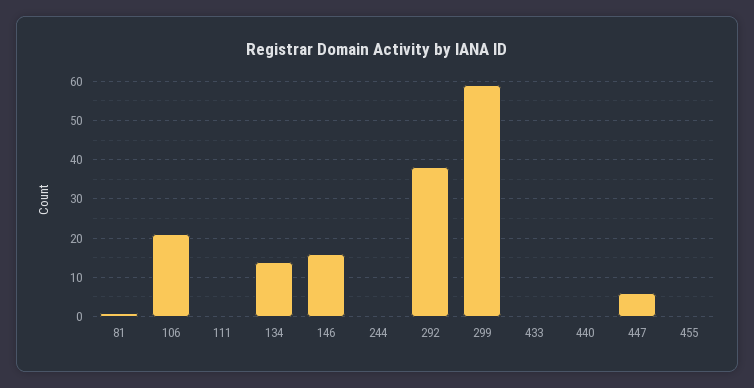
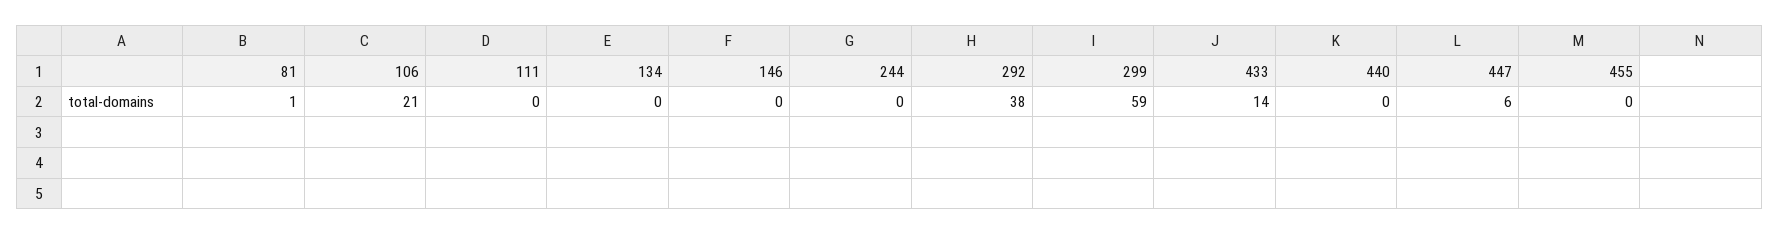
134: 15 -> 0
146: 15 -> 0
433: 0 -> 14

